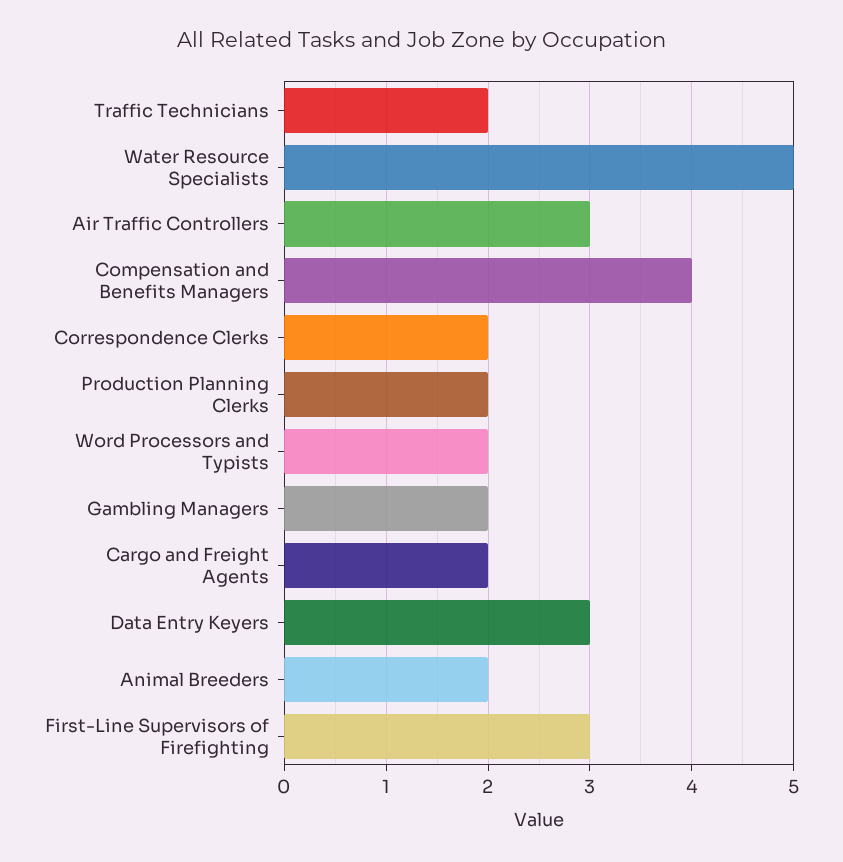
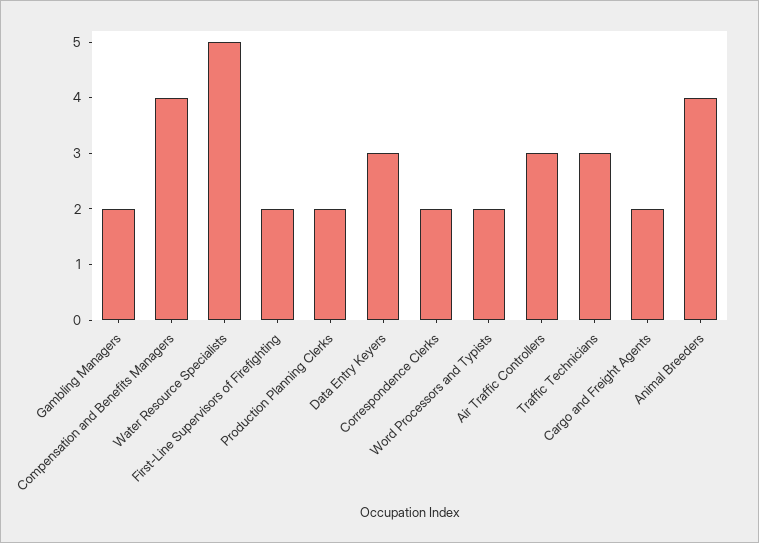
Traffic Technicians: 2 -> 3
Animal Breeders: 2 -> 4
First-Line Supervisors of Firefighting: 3 -> 2

